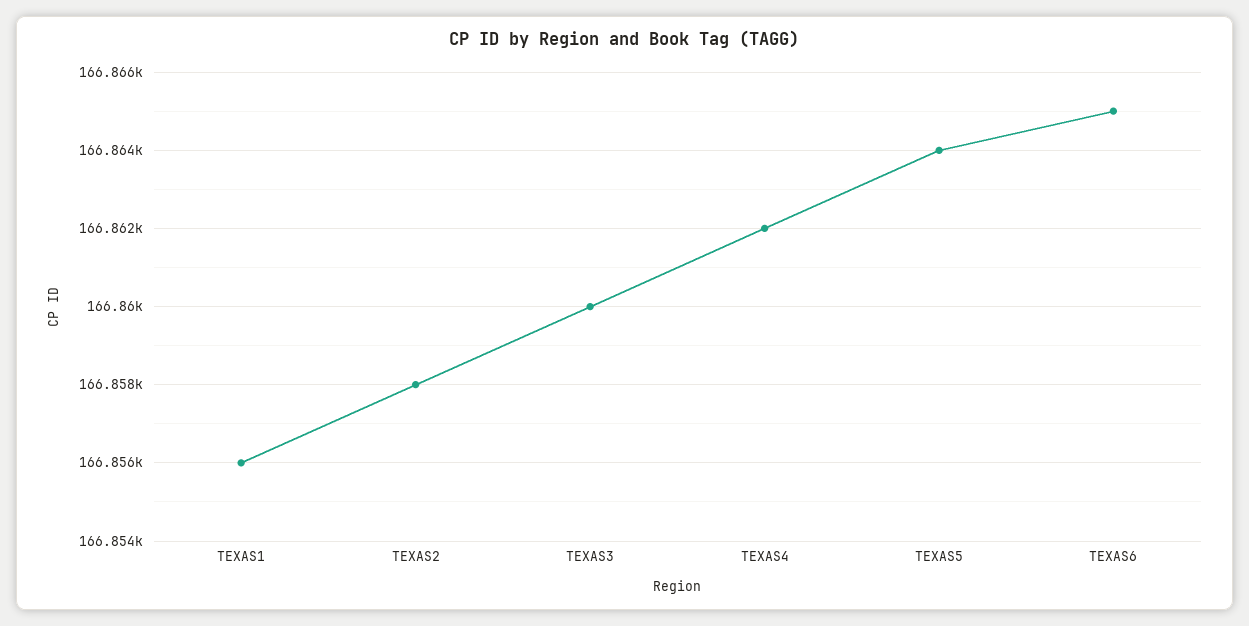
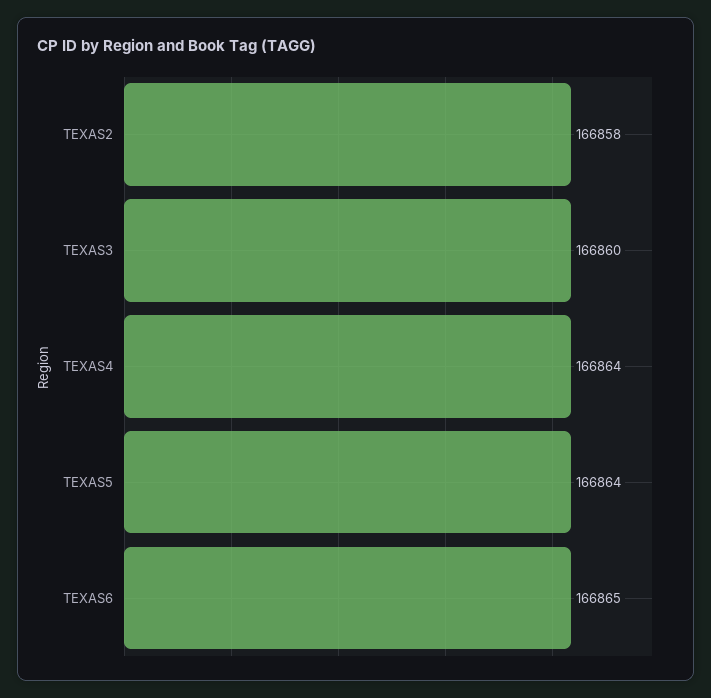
TEXAS1: 166856 -> none
TEXAS4: 166862 -> 166864

